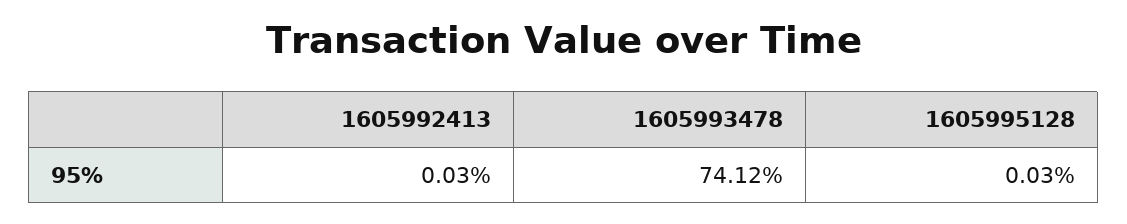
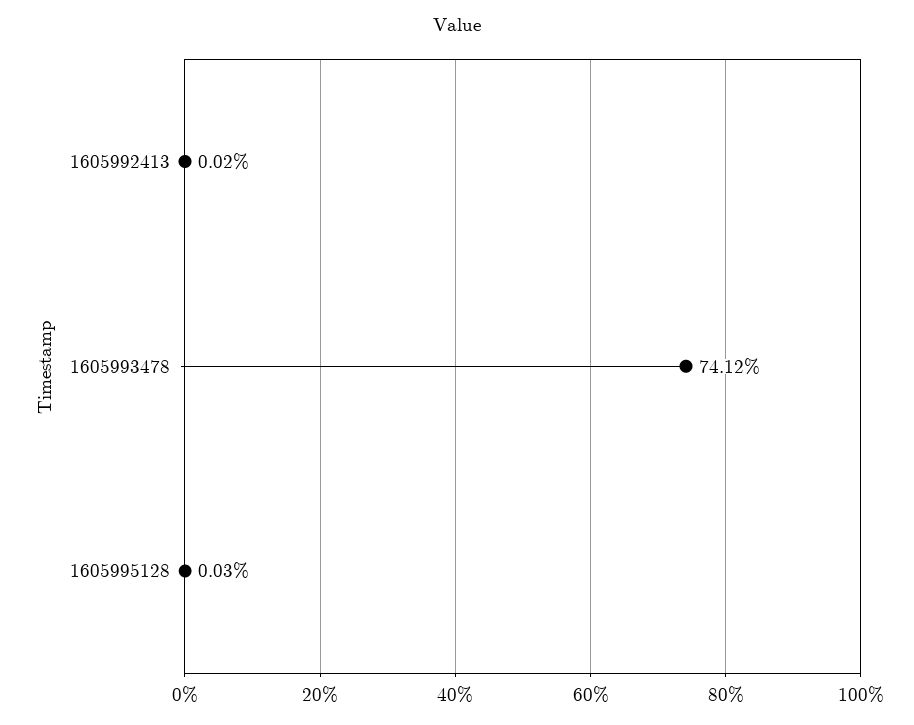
1605992413: 0.03 -> 0.02

